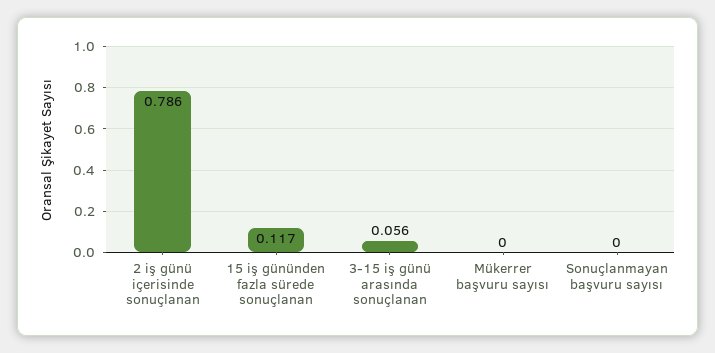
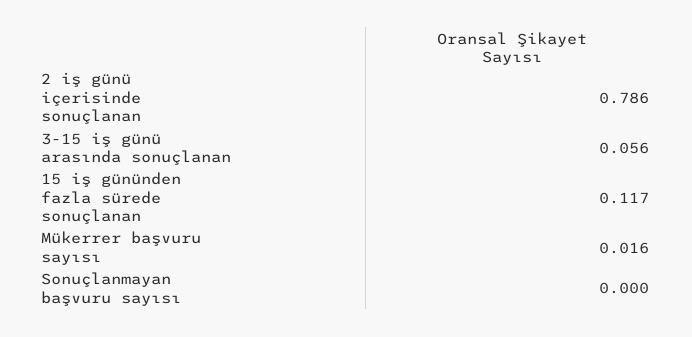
Mükerrer başvuru sayısı: 0 -> 0.016

